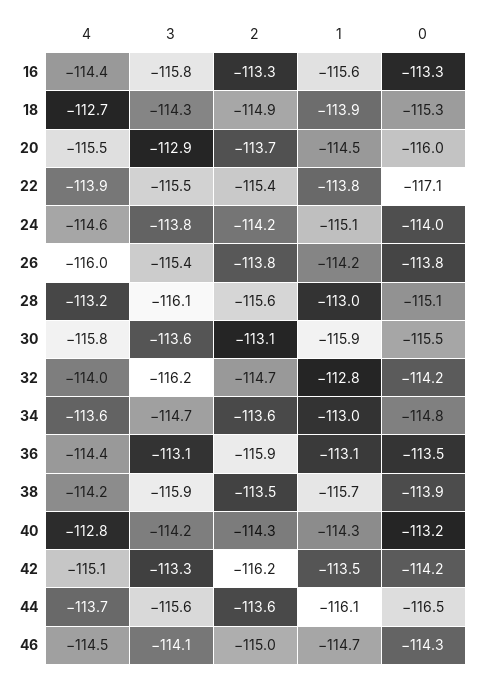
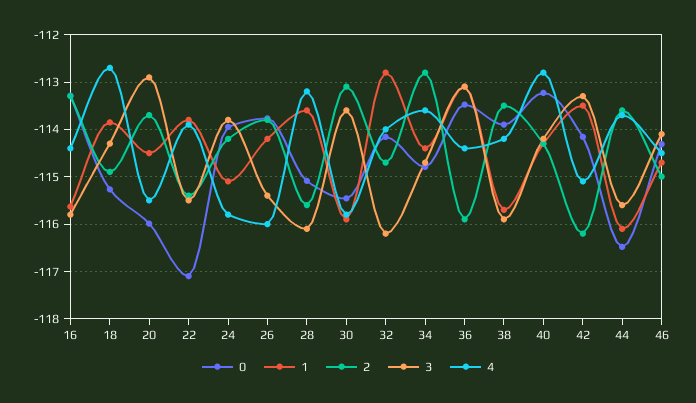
4, 24: -114.6 -> -115.8
1, 28: -113 -> -113.6
2, 34: -113.6 -> -112.8
1, 34: -113 -> -114.4

